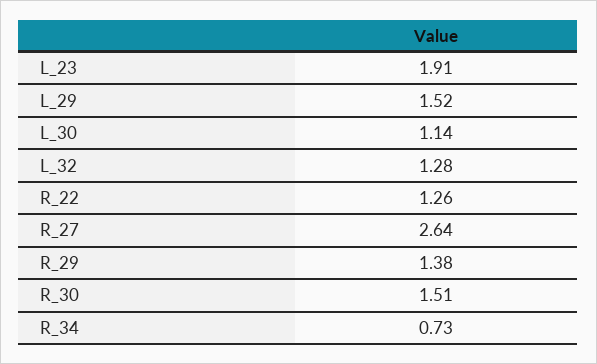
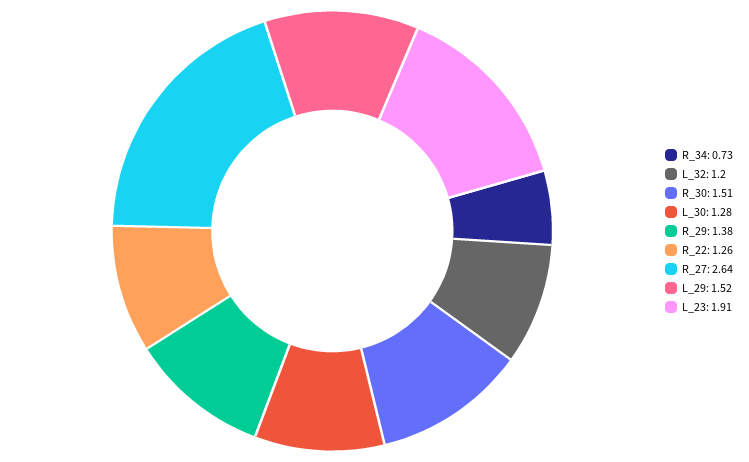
L_30: 1.14 -> 1.28
L_32: 1.28 -> 1.2

